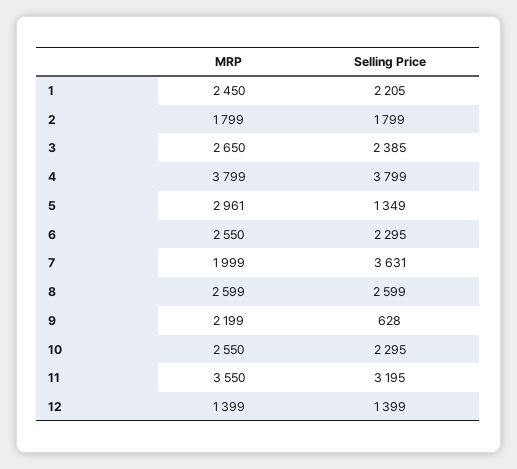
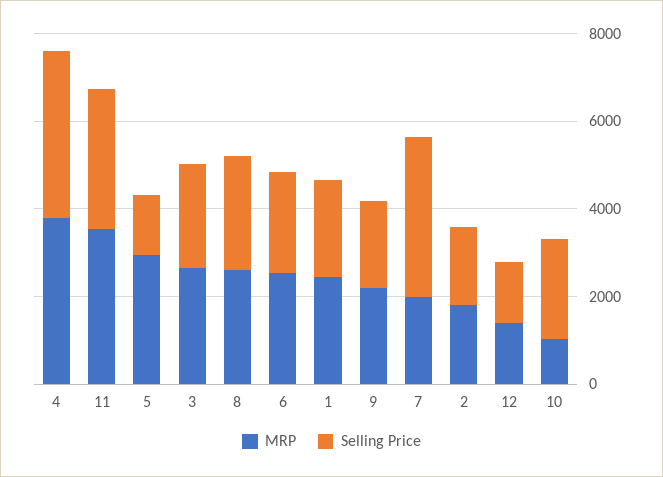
Selling Price, 9: 628 -> 2000
MRP, 10: 2550 -> 1000

